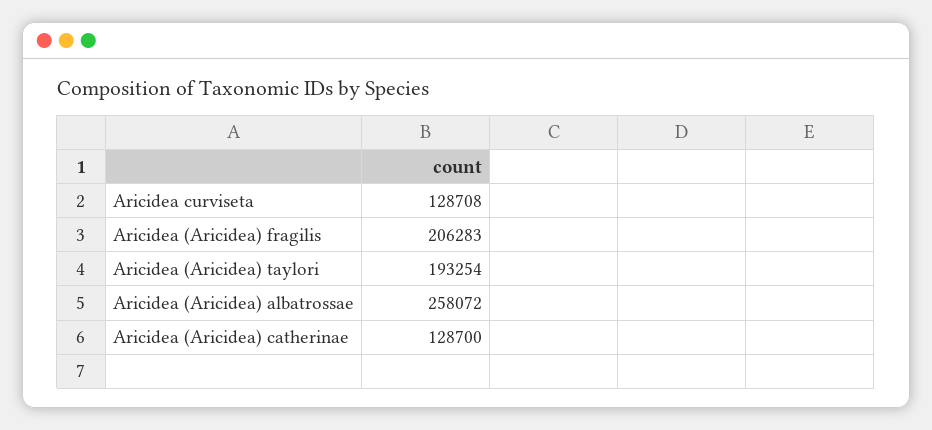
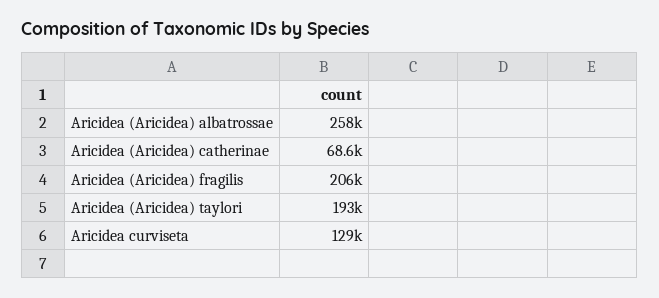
Aricidea (Aricidea) catherinae: 128700 -> 68600

